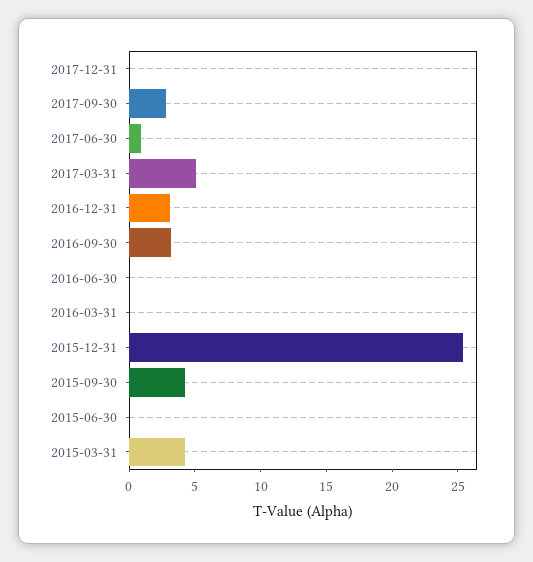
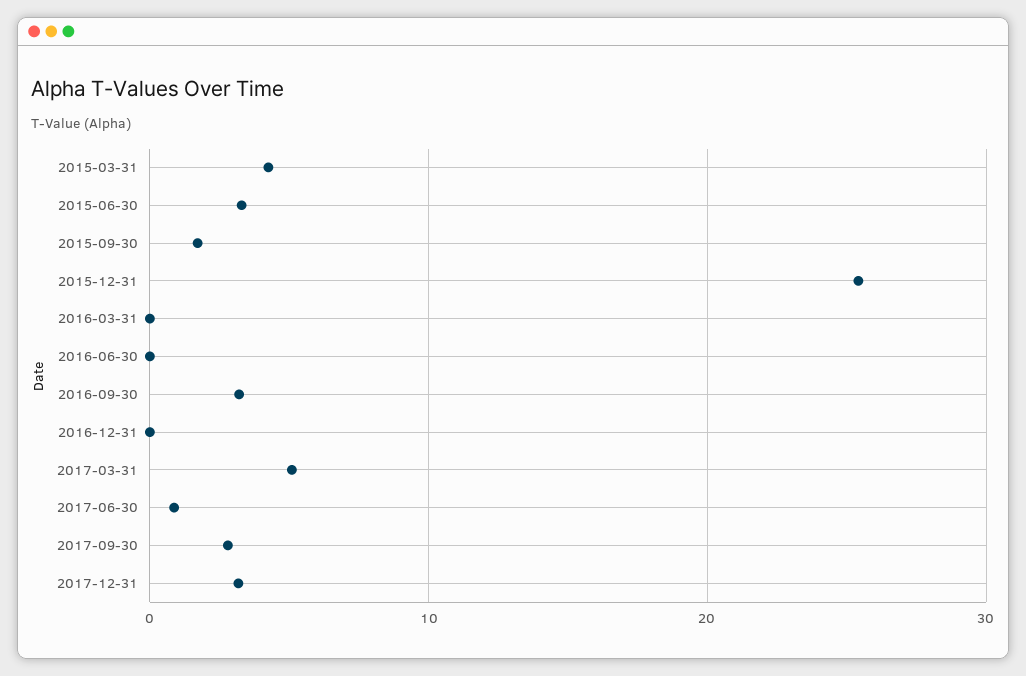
2017-12-31: 0 -> 3
2016-12-31: 3 -> 0
2015-09-30: 4 -> 2
2015-06-30: 0 -> 3

